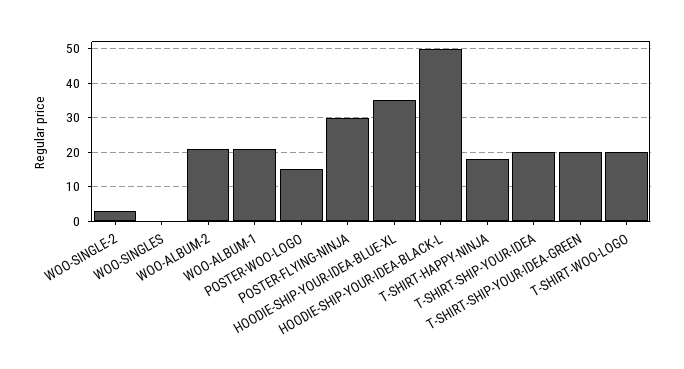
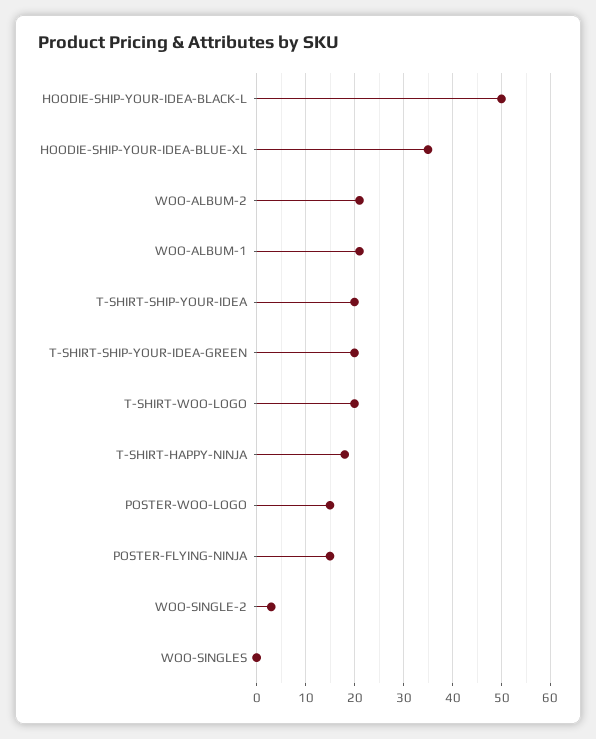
POSTER-FLYING-NINJA: 30 -> 15

